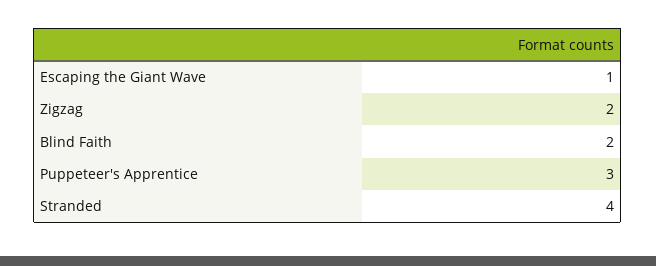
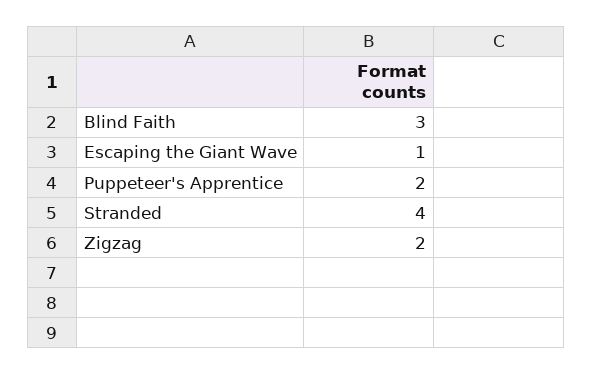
Blind Faith: 2 -> 3
Puppeteer's Apprentice: 3 -> 2

